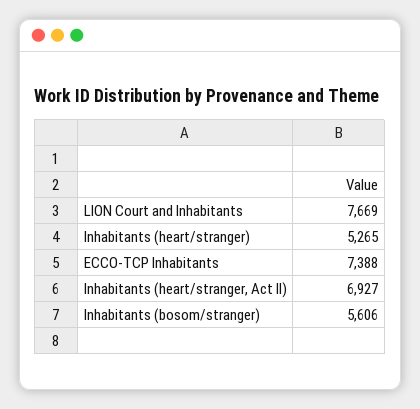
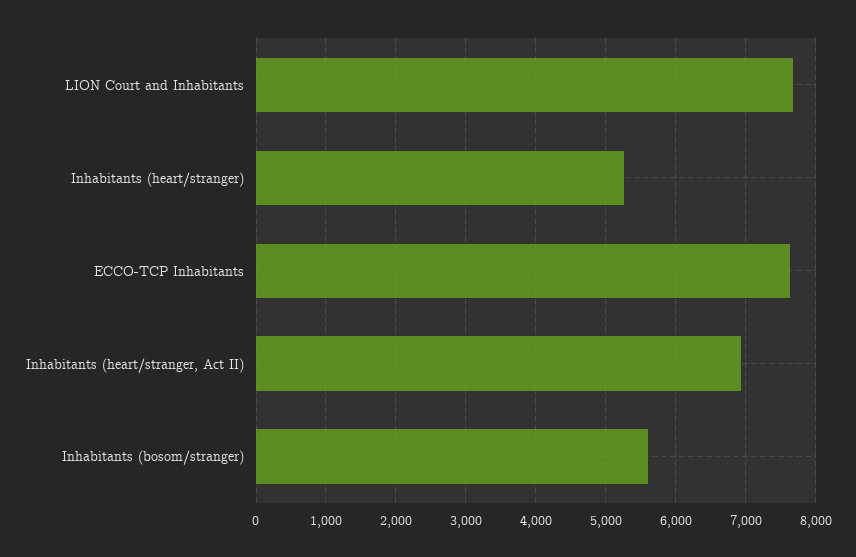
ECCO-TCP Inhabitants: 7388 -> 7600

